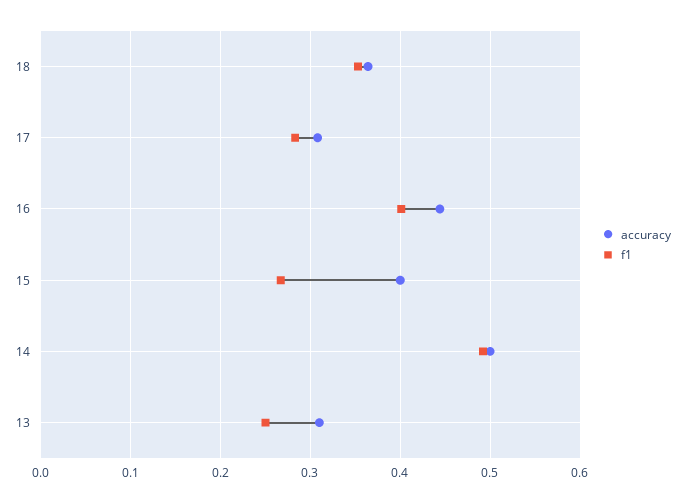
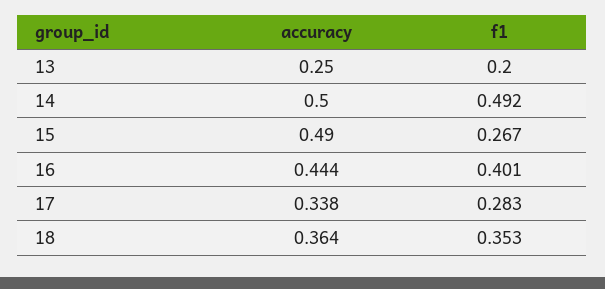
accuracy, 17: 0.31 -> 0.338
accuracy, 15: 0.4 -> 0.49
accuracy, 13: 0.31 -> 0.25
f1, 13: 0.25 -> 0.2

